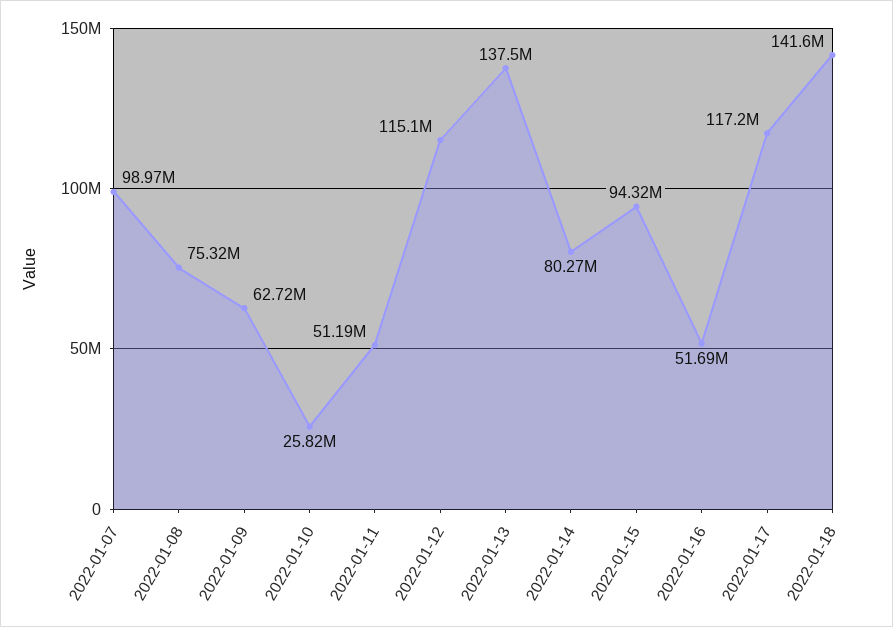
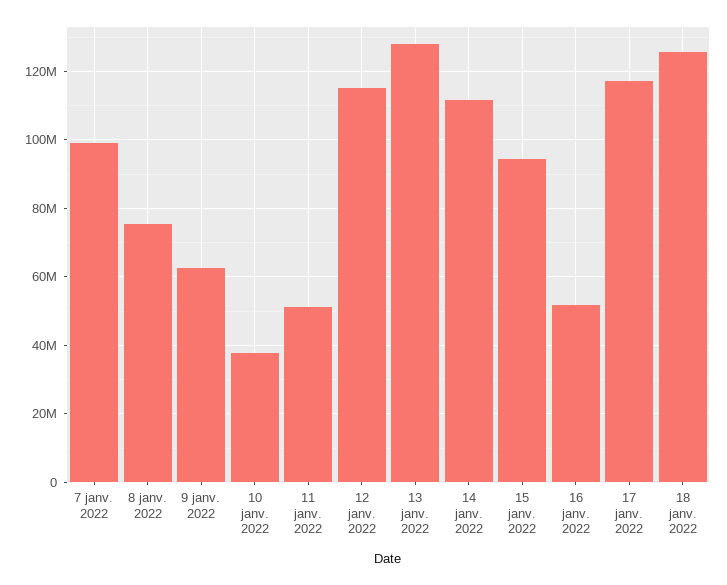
2022-01-10: 25820000 -> 38000000
2022-01-13: 137500000 -> 128000000
2022-01-14: 80270000 -> 112000000
2022-01-18: 141600000 -> 126000000

